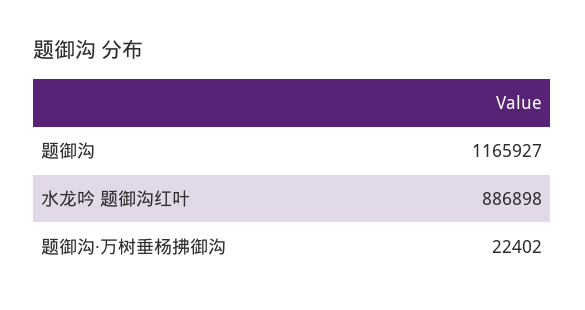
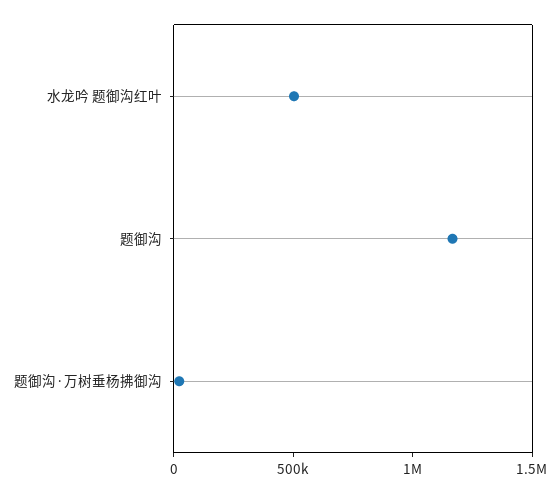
水龙吟 题御沟红叶: 886898 -> 500000

